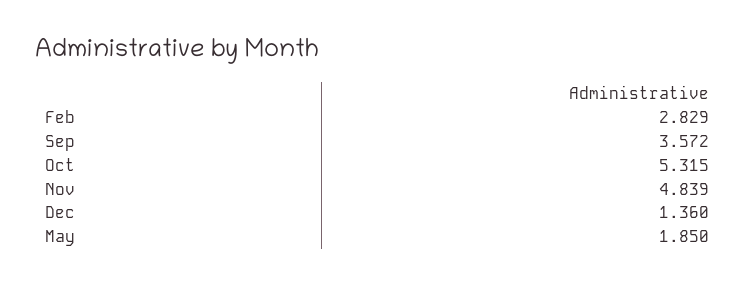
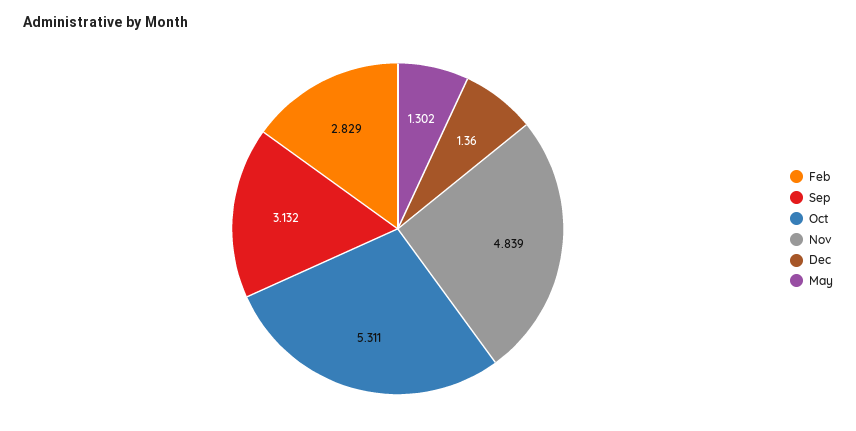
Sep: 3.572 -> 3.132
Oct: 5.315 -> 5.311
May: 1.85 -> 1.302

